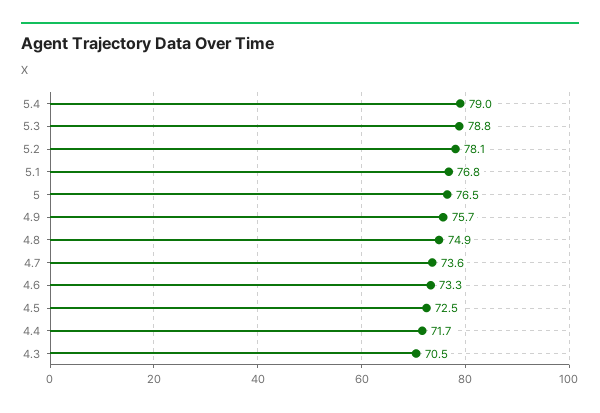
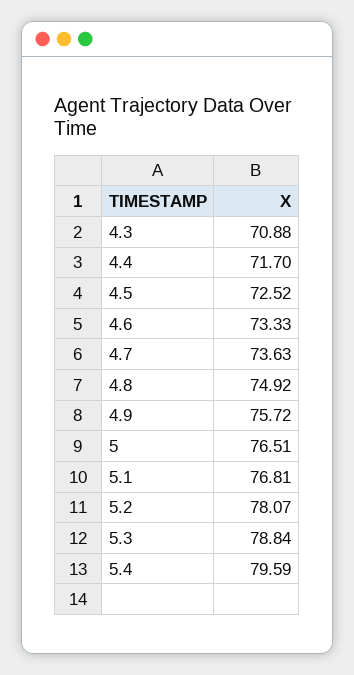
5.4: 79 -> 79.59
4.3: 70.5 -> 70.88

